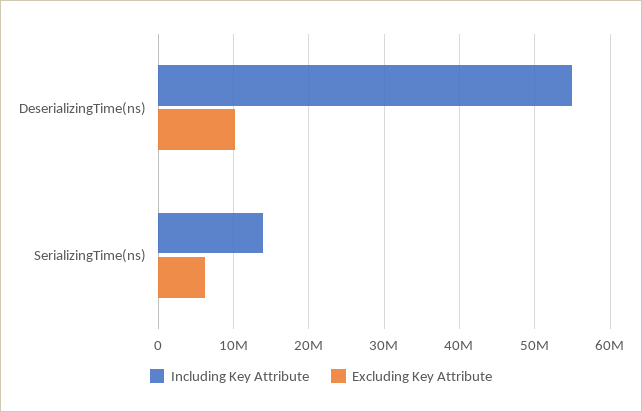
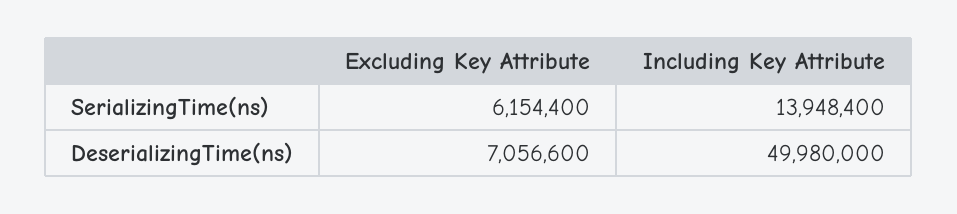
Including Key Attribute, DeserializingTime(ns): 55000000 -> 49980000
Excluding Key Attribute, DeserializingTime(ns): 10000000 -> 7056600

